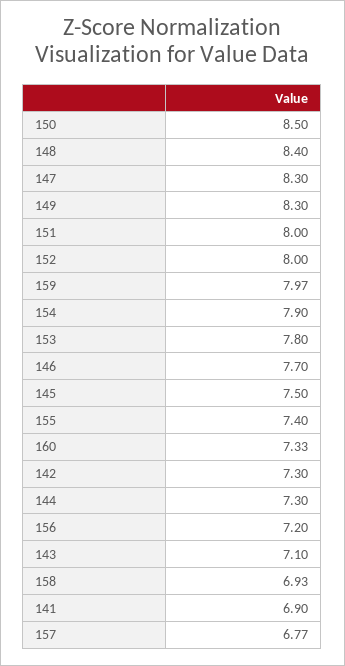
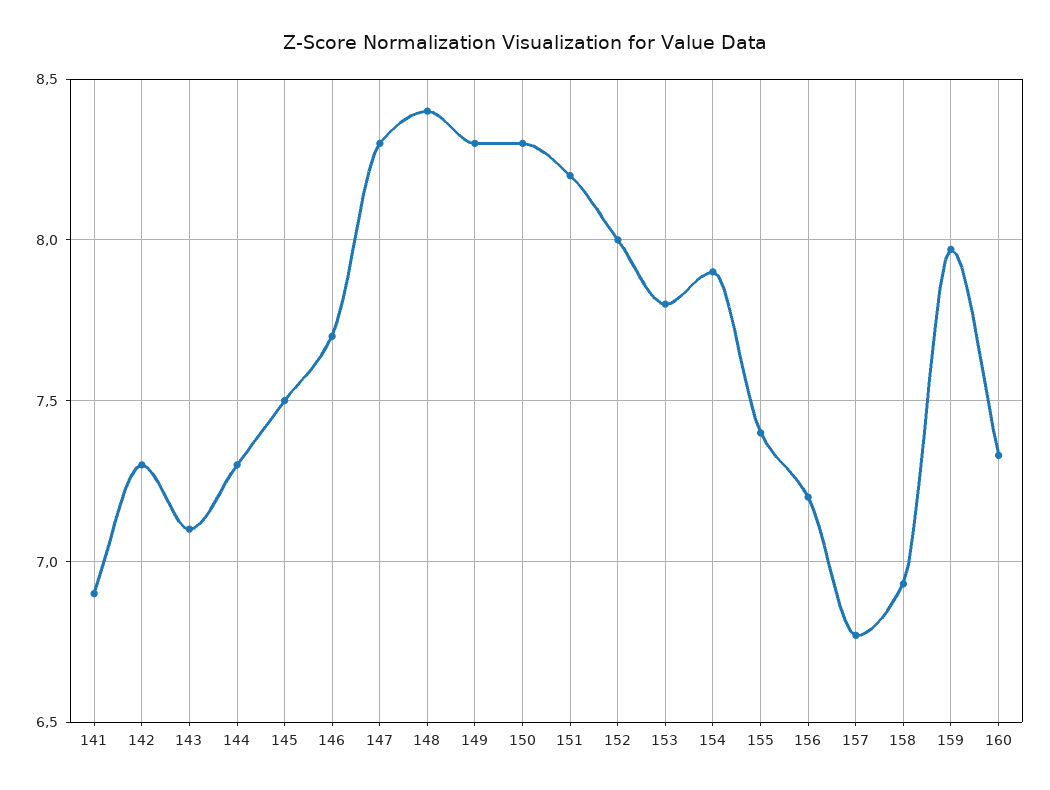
150: 8.5 -> 8.3
151: 8 -> 8.2

